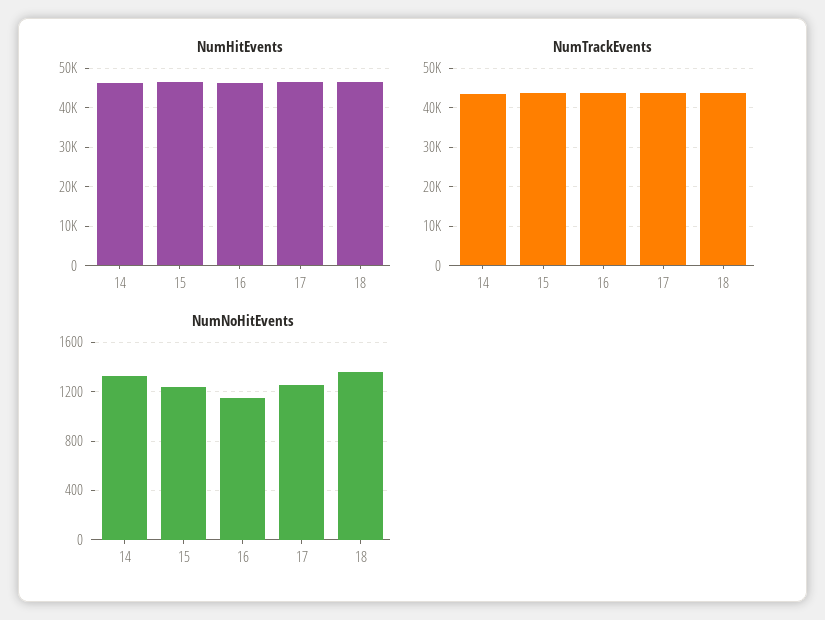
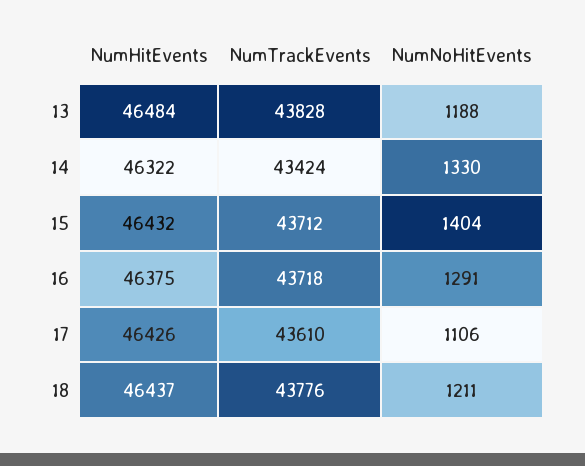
NumNoHitEvents, 15: 1250 -> 1404
NumNoHitEvents, 16: 1150 -> 1291
NumNoHitEvents, 17: 1250 -> 1106
NumNoHitEvents, 18: 1350 -> 1211
NumHitEvents, 13: none -> 46484
NumTrackEvents, 13: none -> 43828
NumNoHitEvents, 13: none -> 1188

